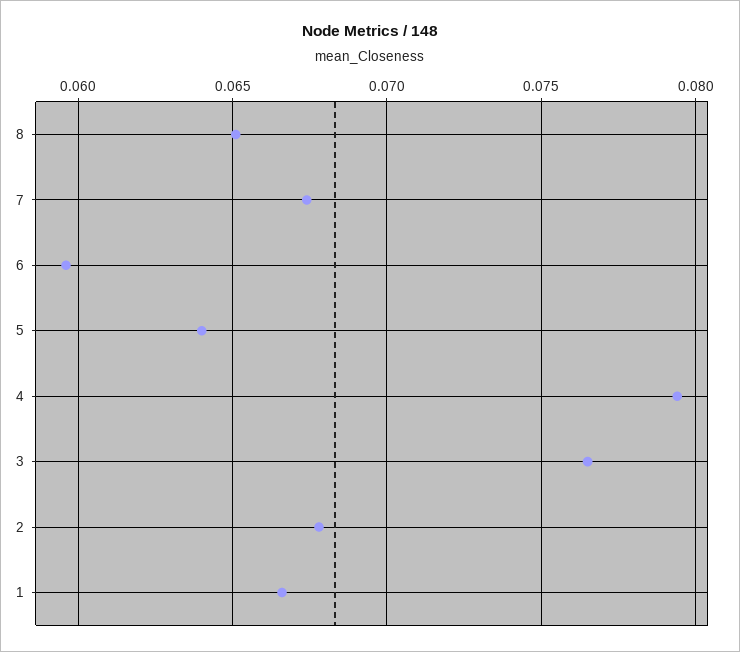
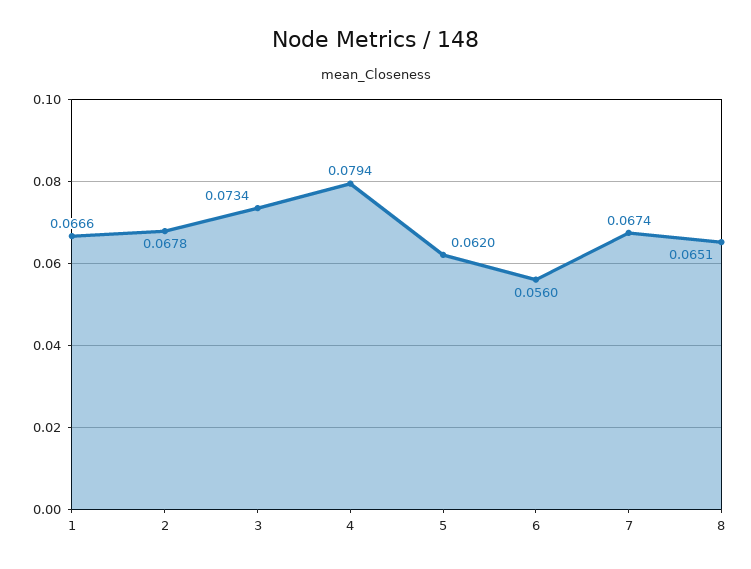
6: 0.0595 -> 0.056
5: 0.064 -> 0.062
3: 0.0765 -> 0.0734

